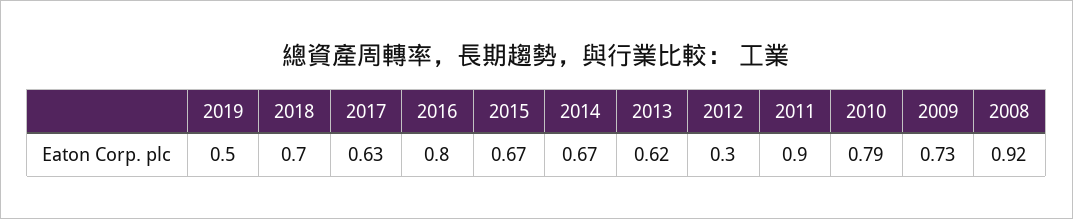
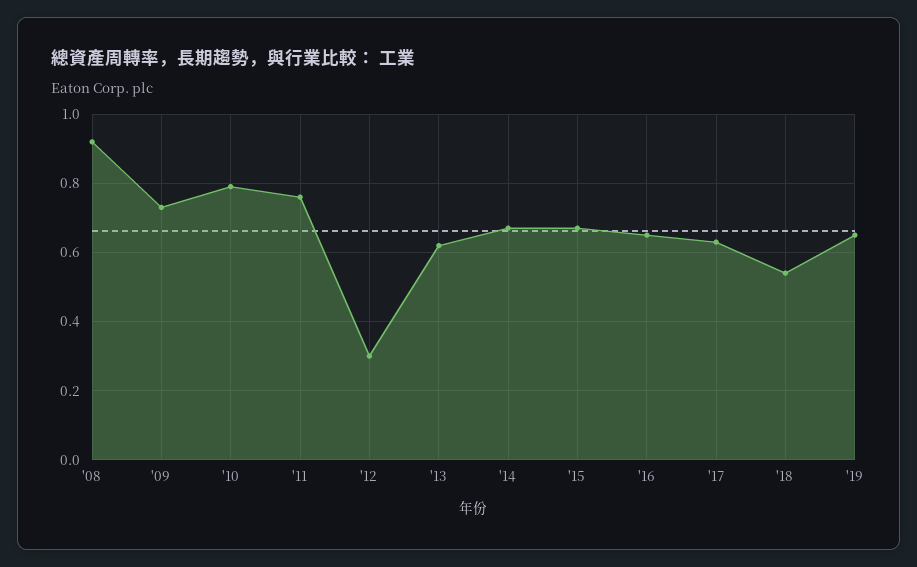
2019: 0.5 -> 0.65
2018: 0.7 -> 0.55
2016: 0.8 -> 0.65
2011: 0.9 -> 0.75

